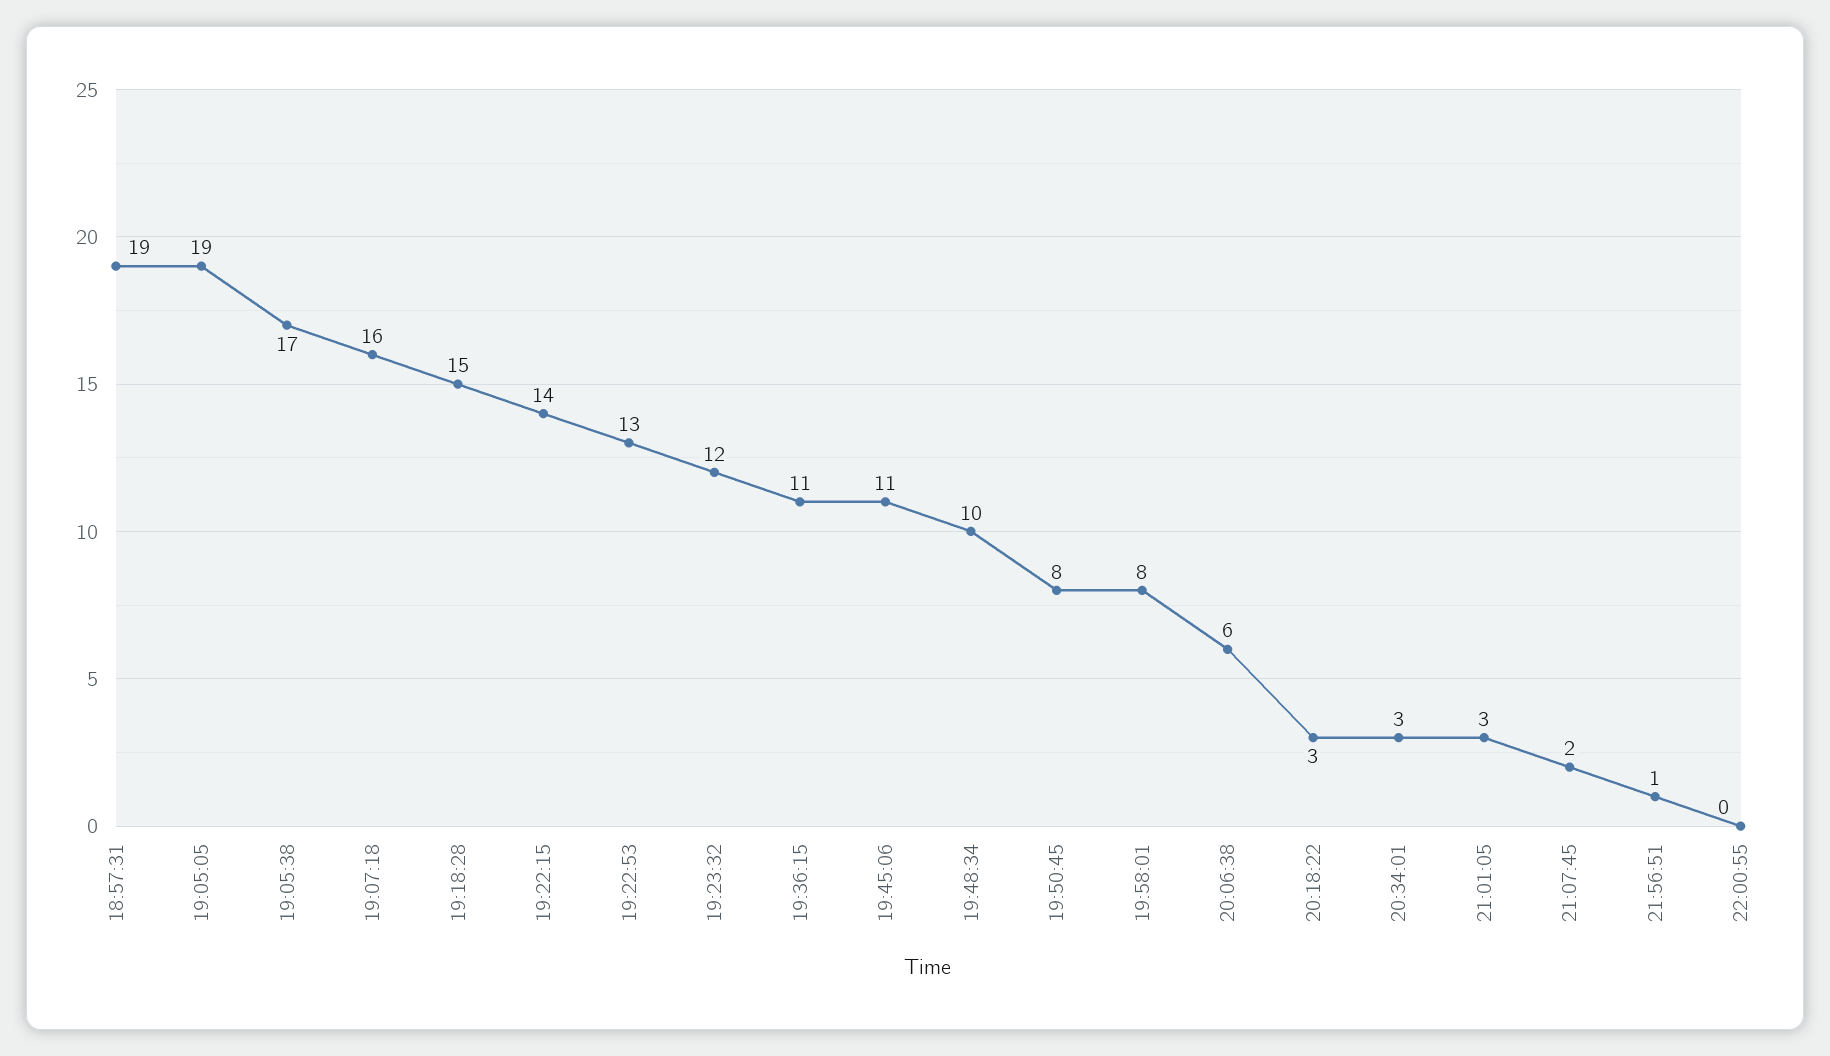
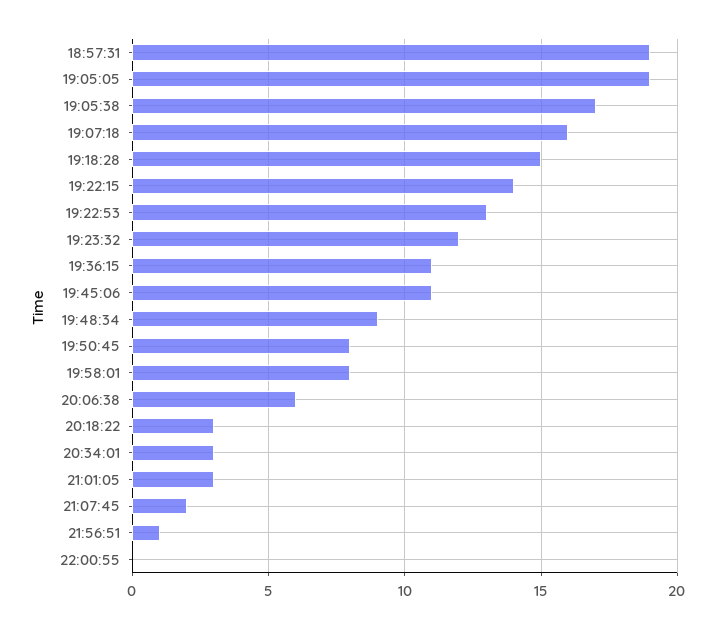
19:48:34: 10 -> 9

